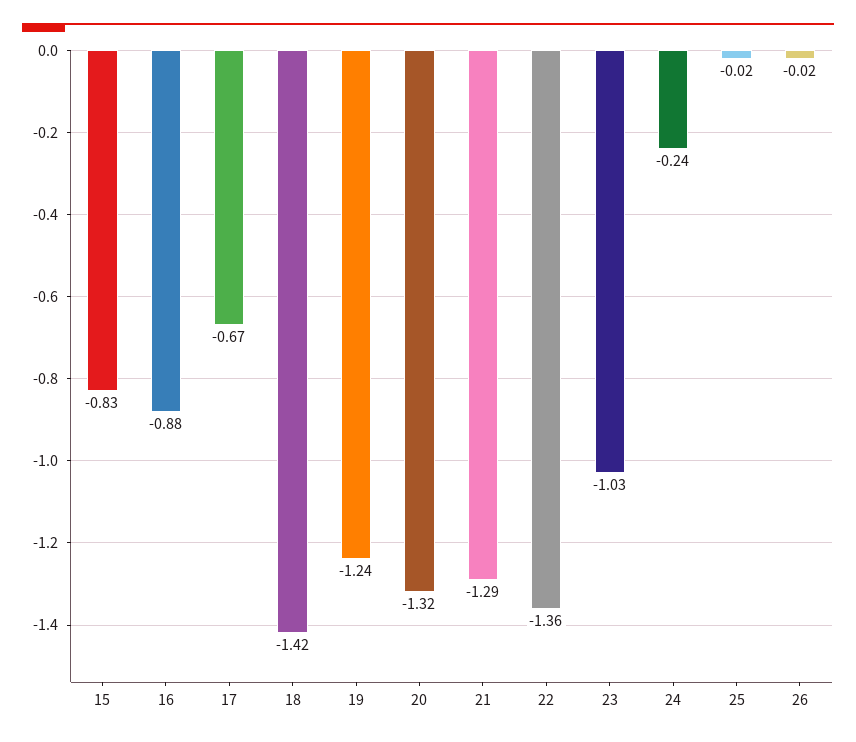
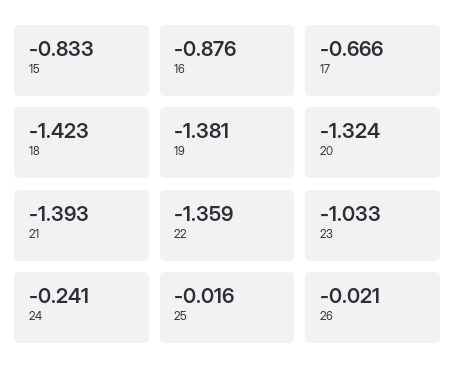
19: -1.24 -> -1.381
21: -1.29 -> -1.393

